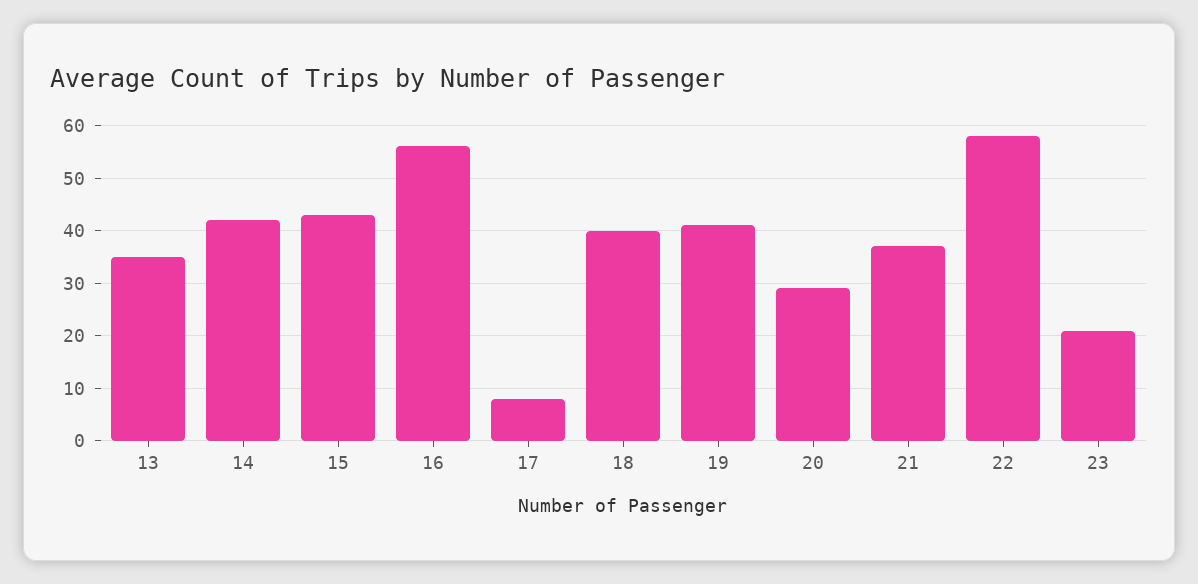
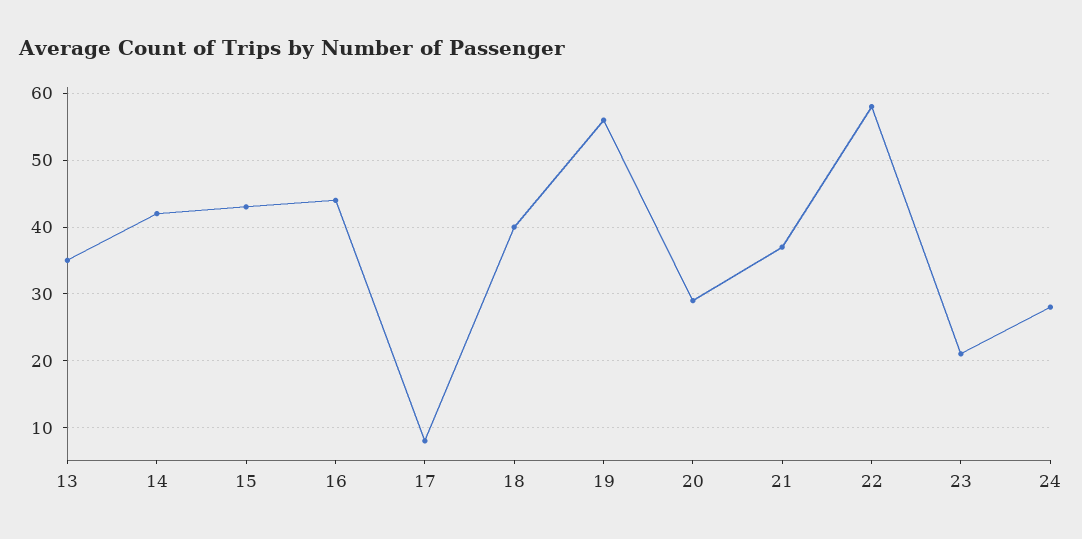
16: 55 -> 44
19: 40 -> 56
24: none -> 28

